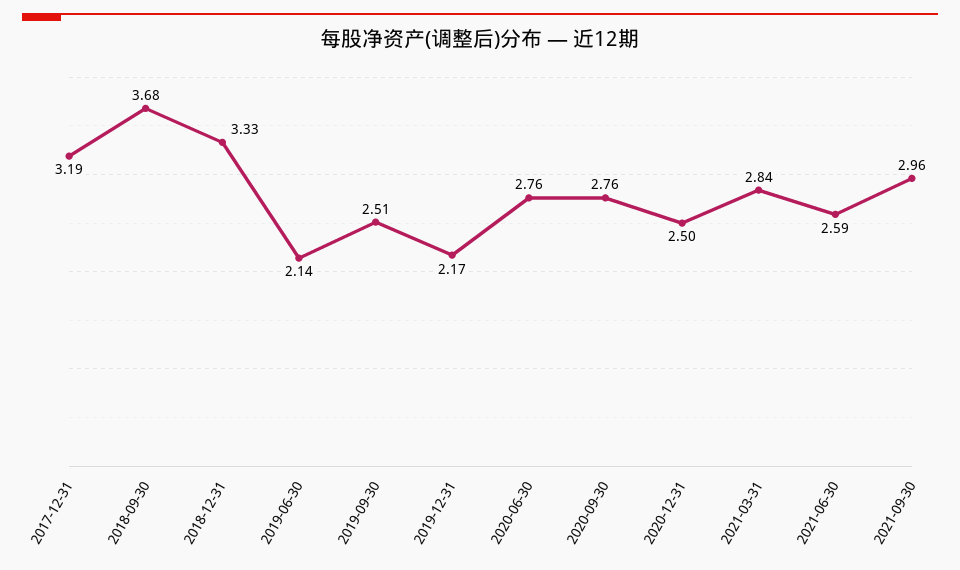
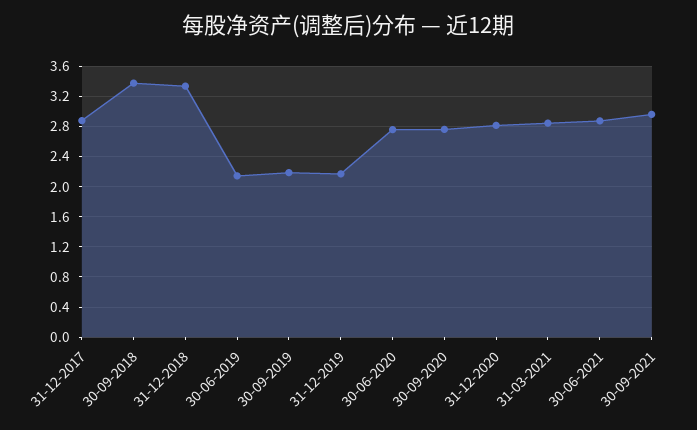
2017-12-31: 3.19 -> 2.9
2018-09-30: 3.68 -> 3.4
2019-09-30: 2.51 -> 2.2
2020-12-31: 2.5 -> 2.8
2021-06-30: 2.59 -> 2.9

